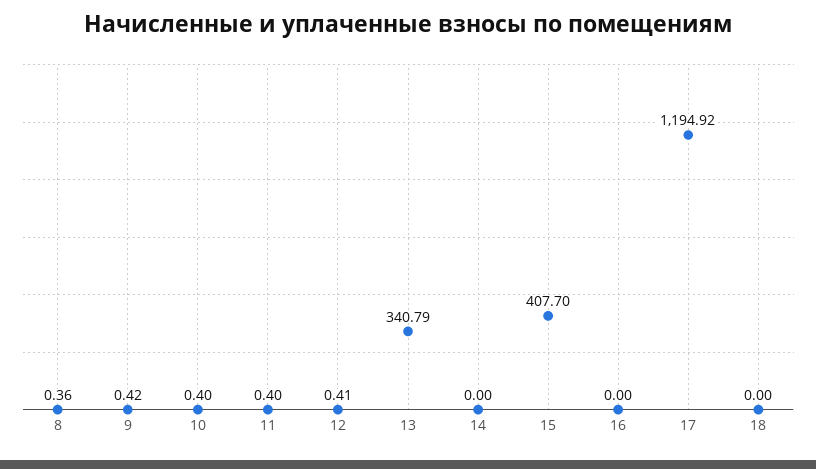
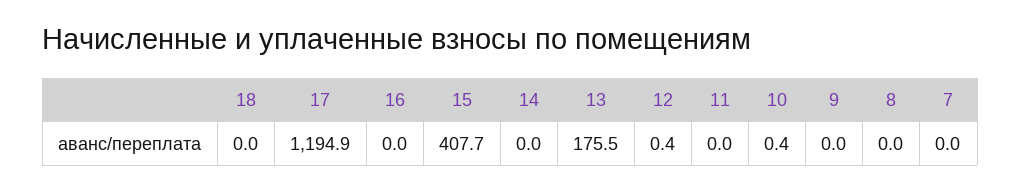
8: 0.36 -> 0
9: 0.42 -> 0
11: 0.4 -> 0
13: 340.79 -> 175.5
7: none -> 0

